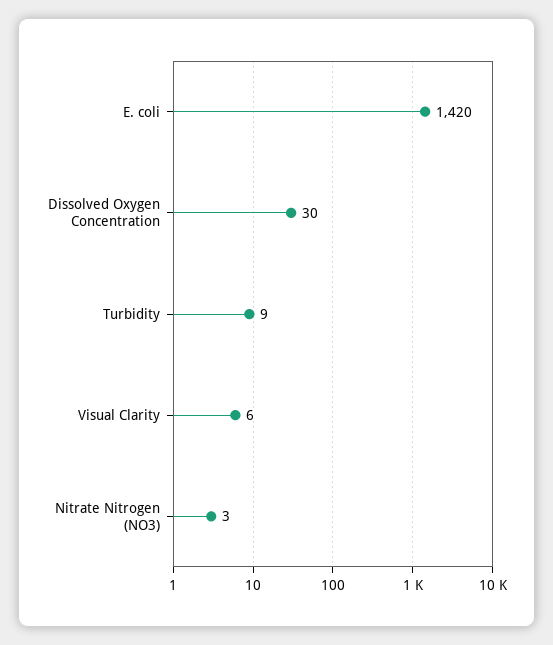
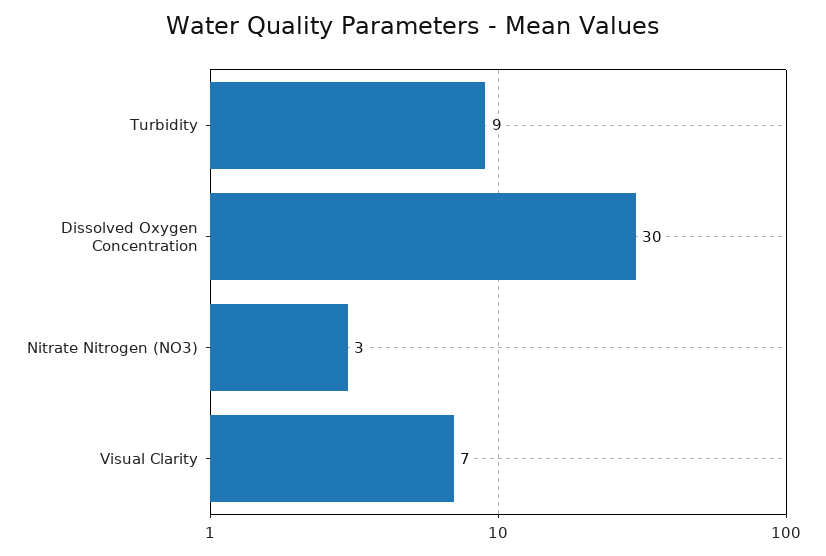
E. coli: 1420 -> none
Visual Clarity: 6 -> 7

